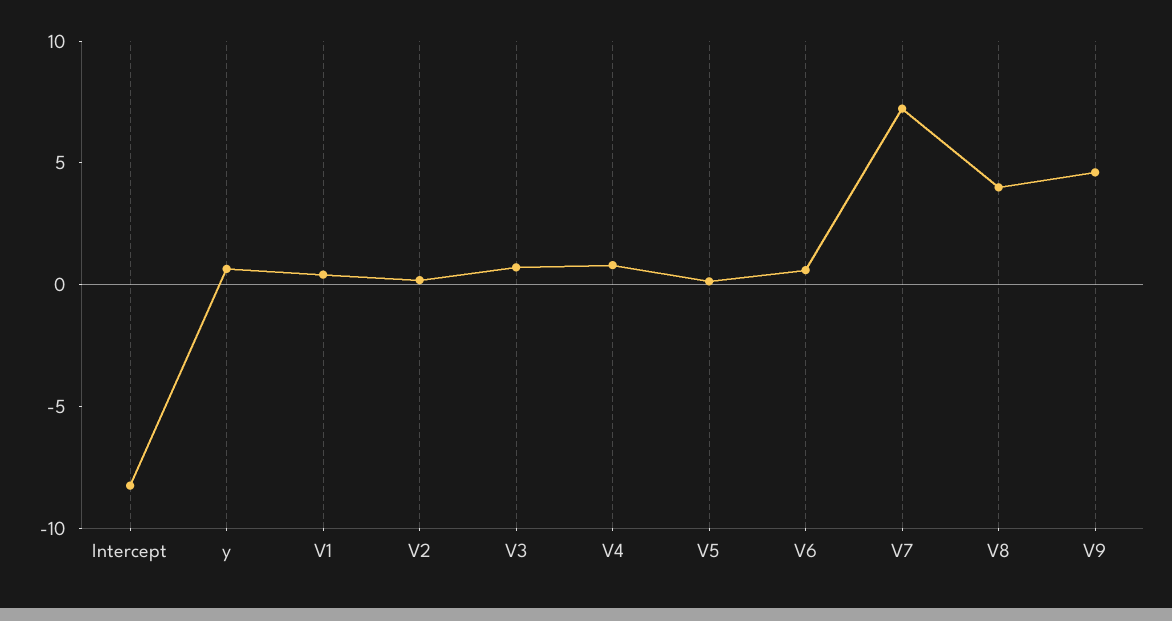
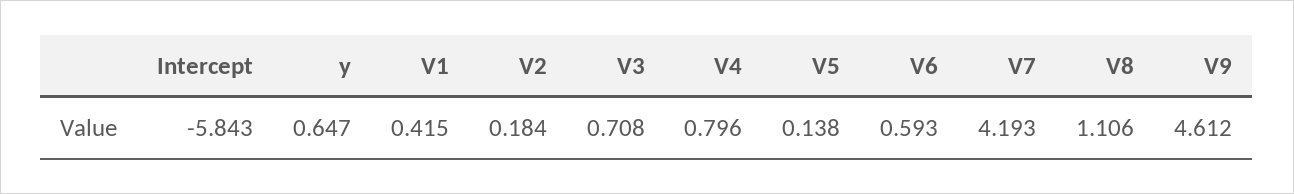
Intercept: -8 -> -5.843
V7: 7 -> 4.193
V8: 4 -> 1.106

